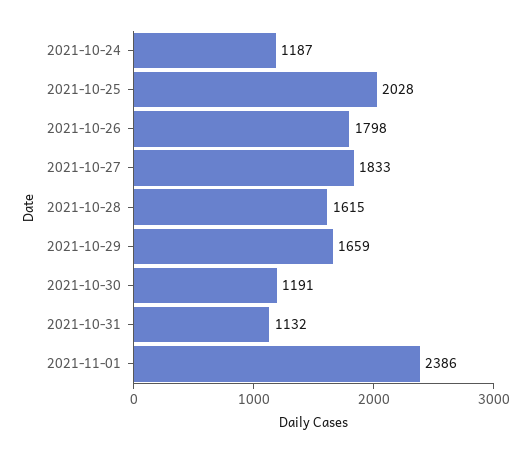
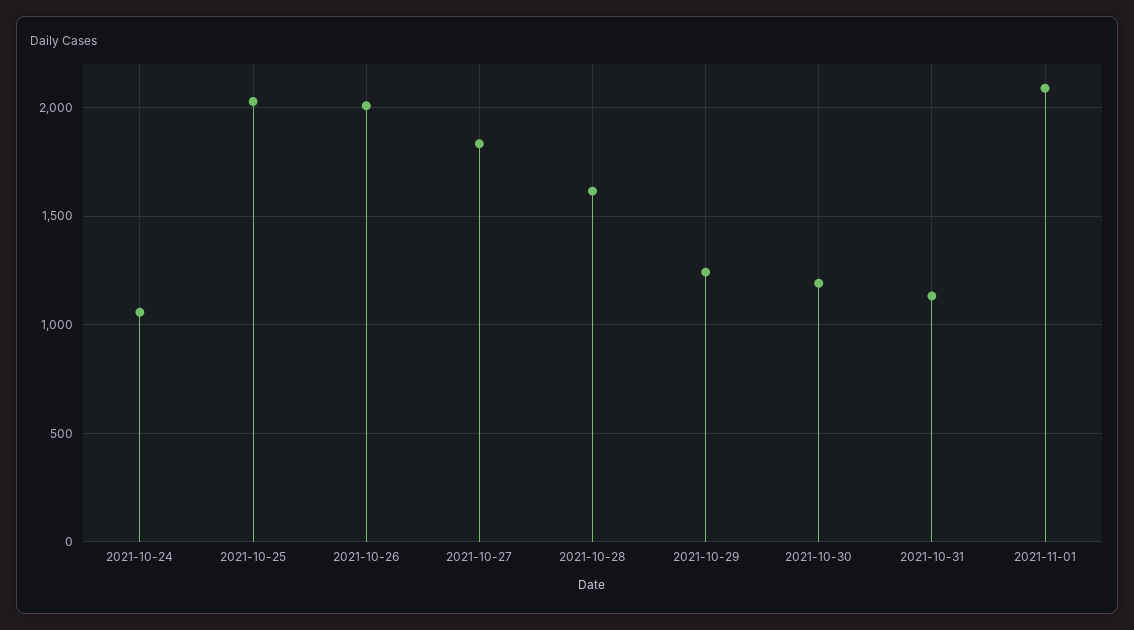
2021-10-24: 1187 -> 1050
2021-10-26: 1798 -> 2000
2021-10-29: 1659 -> 1250
2021-11-01: 2386 -> 2100

